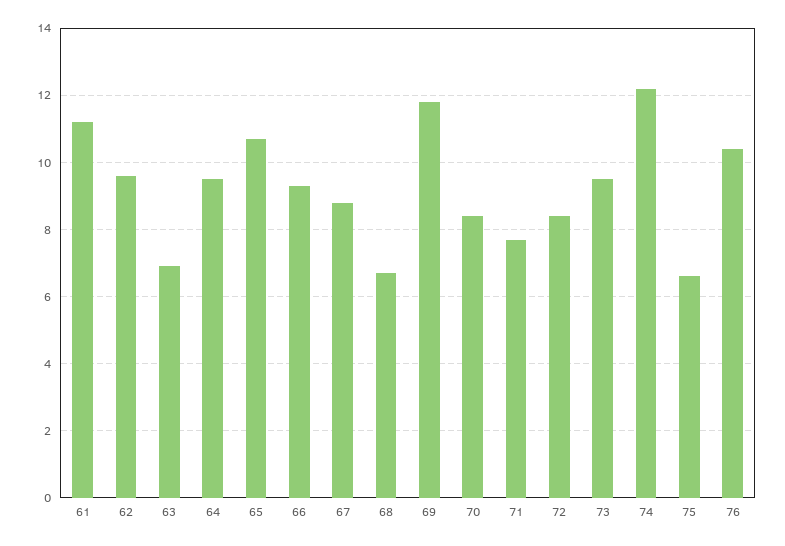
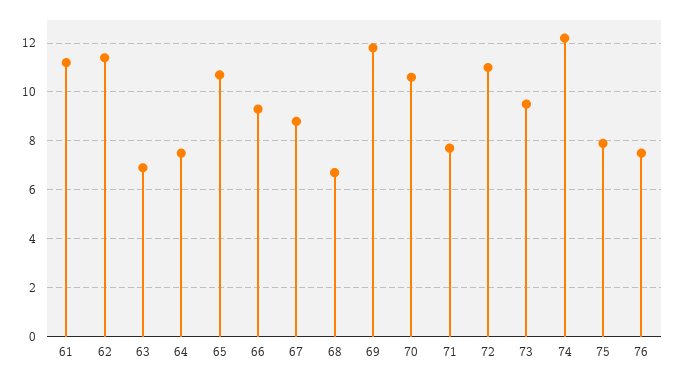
62: 9.5 -> 11.5
64: 9.5 -> 7.5
70: 8.5 -> 10.5
72: 8.5 -> 11
75: 6.5 -> 8
76: 10.5 -> 7.5

